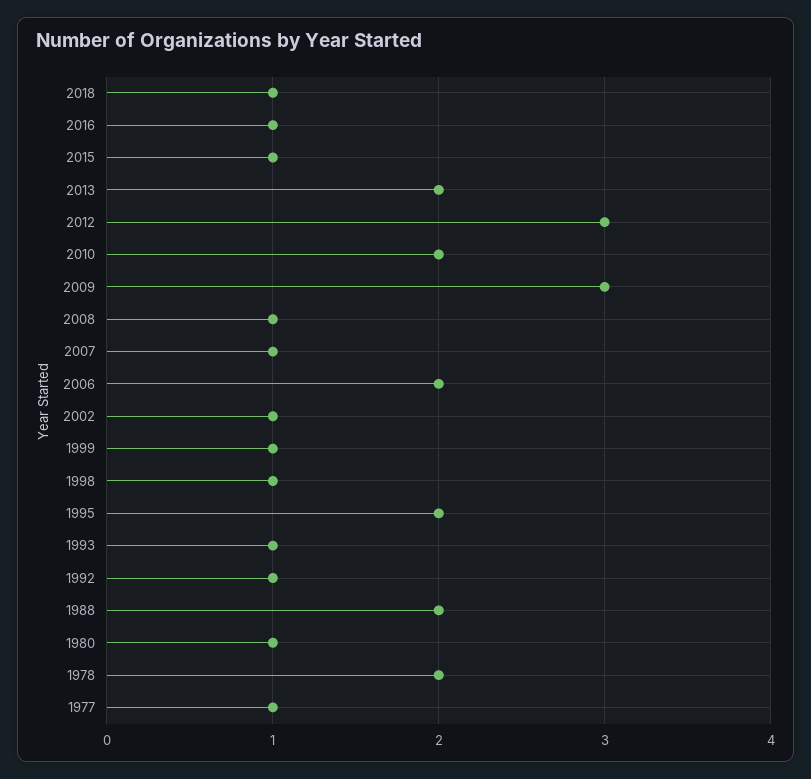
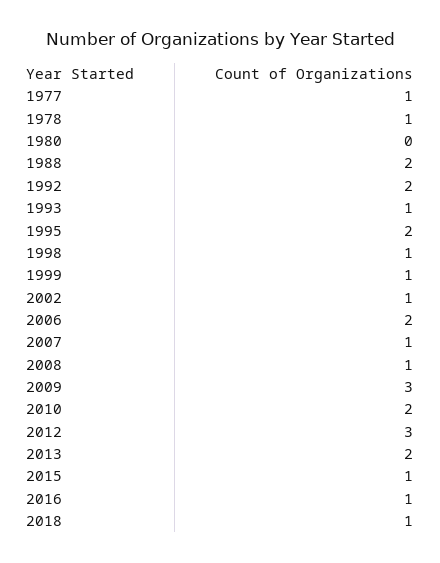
1992: 1 -> 2
1980: 1 -> 0
1978: 2 -> 1

